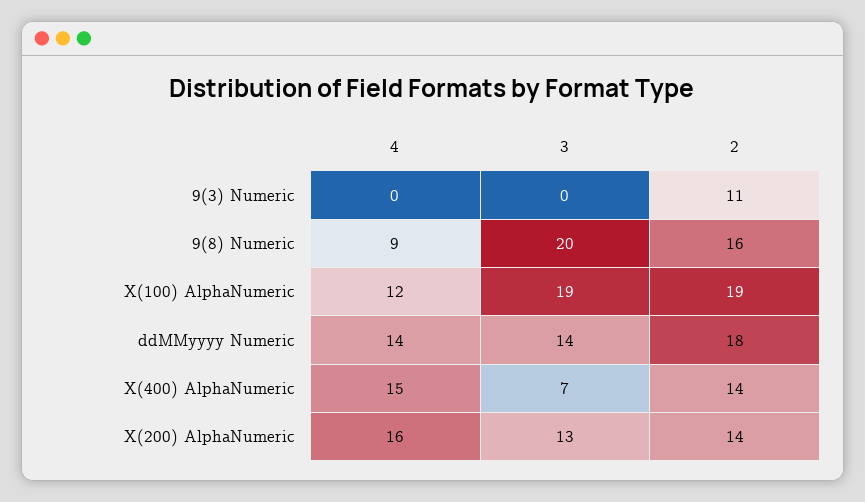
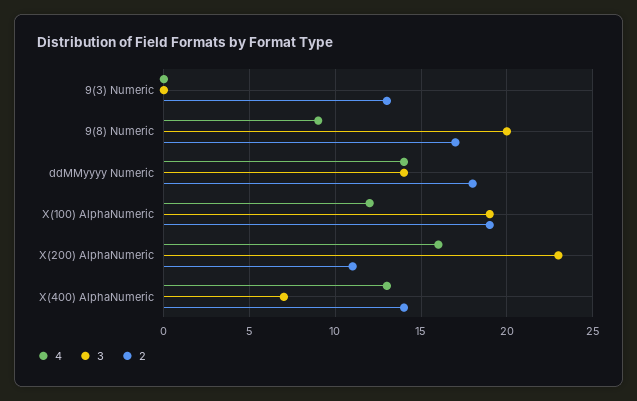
2, 9(3) Numeric: 11 -> 13
2, 9(8) Numeric: 16 -> 17
4, X(400) AlphaNumeric: 15 -> 13
3, X(200) AlphaNumeric: 13 -> 23
2, X(200) AlphaNumeric: 14 -> 11

